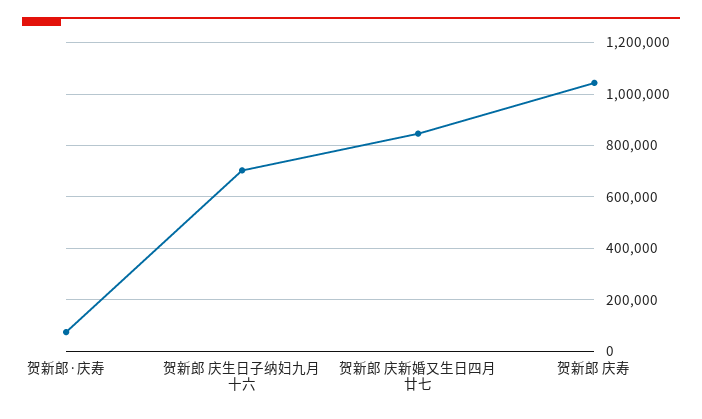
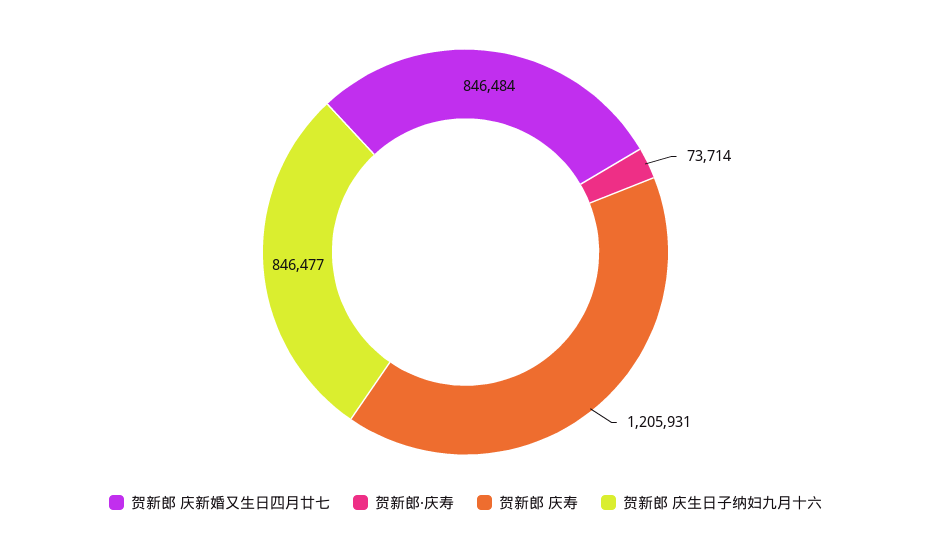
贺新郎 庆生日子纳妇九月十六: 700000 -> 846477
贺新郎 庆寿: 1050000 -> 1205931

